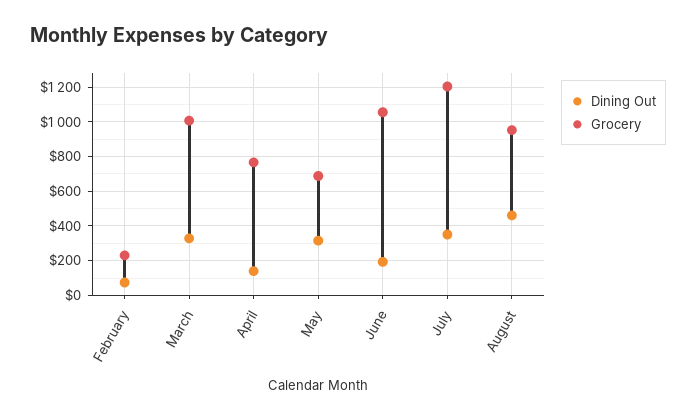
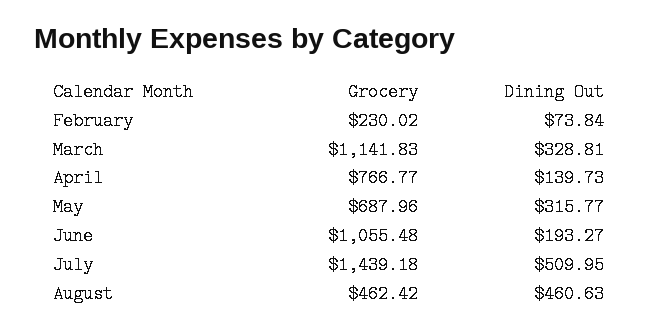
Grocery, March: 1000 -> 1141.83
Dining Out, July: 350 -> 509.95
Grocery, July: 1200 -> 1439.18
Grocery, August: 950 -> 462.42

